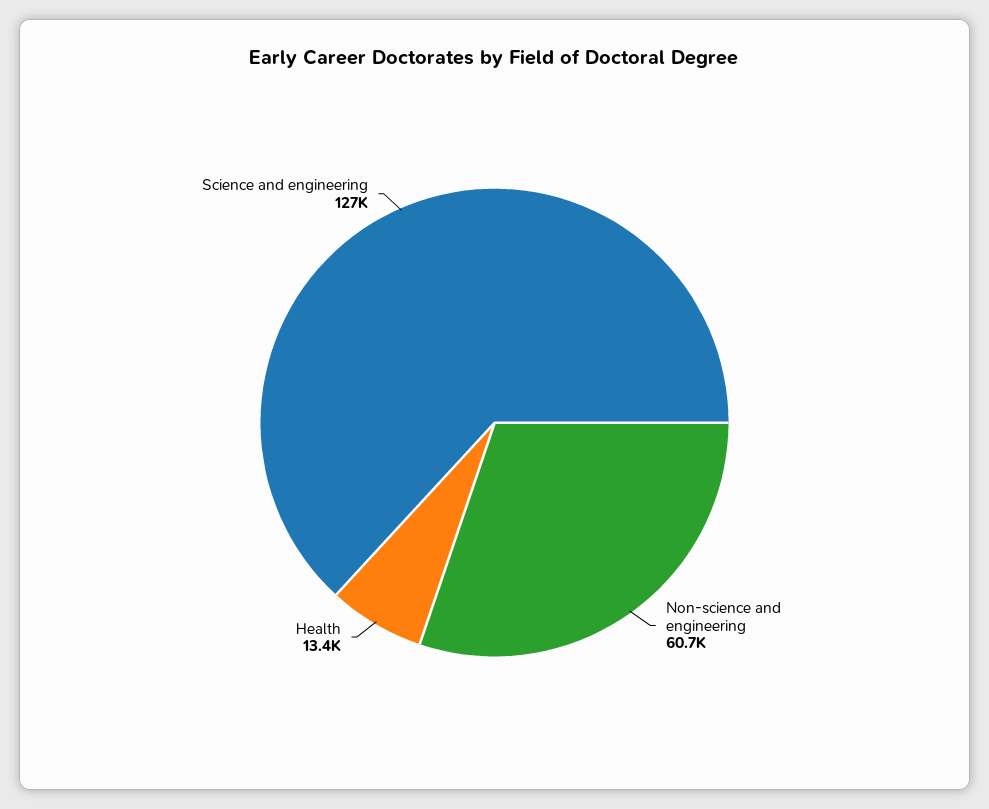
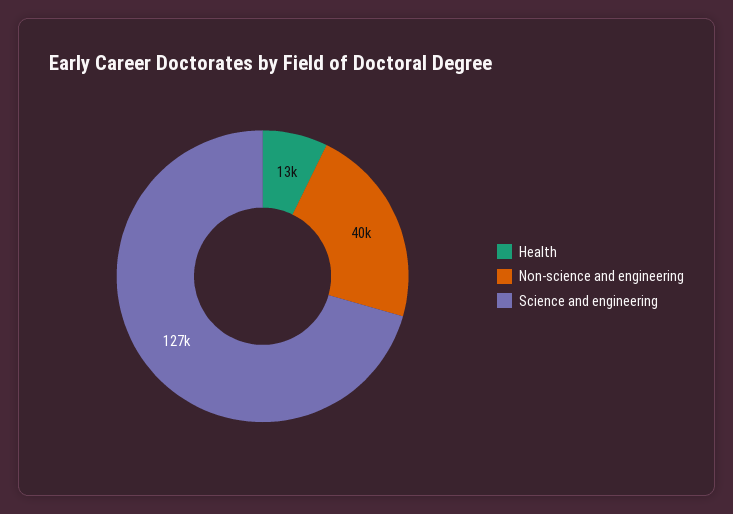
Non-science and engineering: 60700 -> 40000

